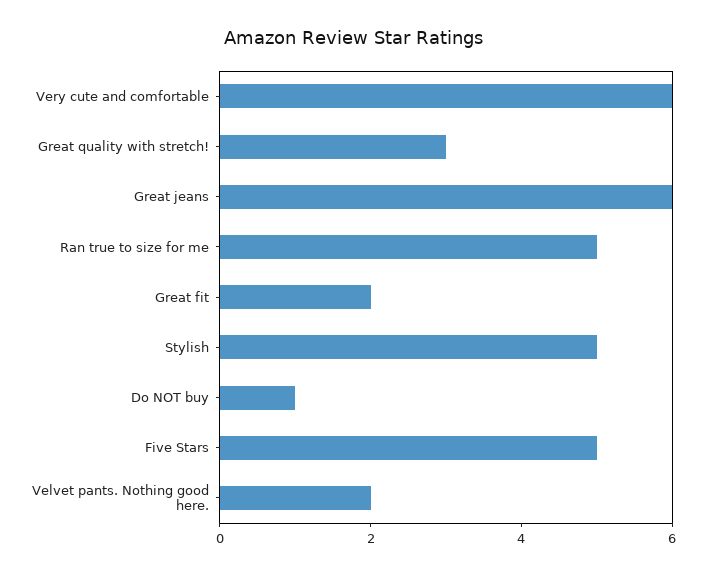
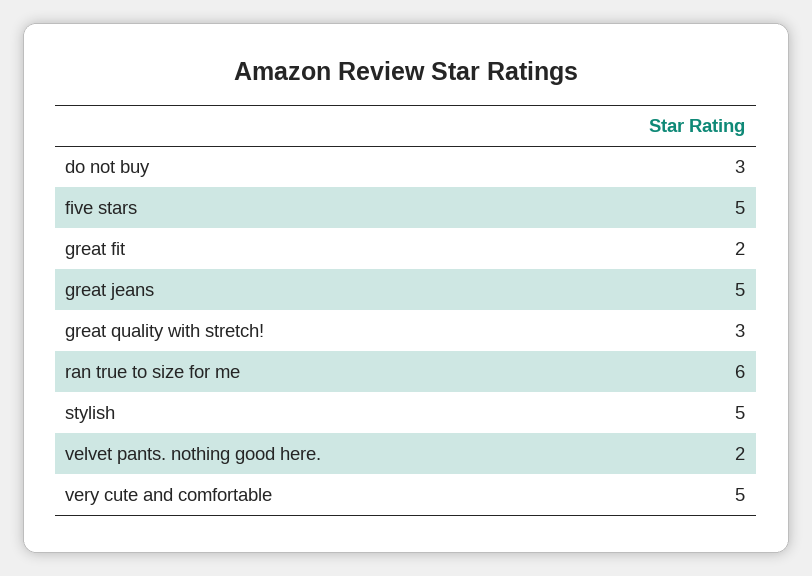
Very cute and comfortable: 6 -> 5
Great jeans: 6 -> 5
Ran true to size for me: 5 -> 6
Do NOT buy: 1 -> 3

